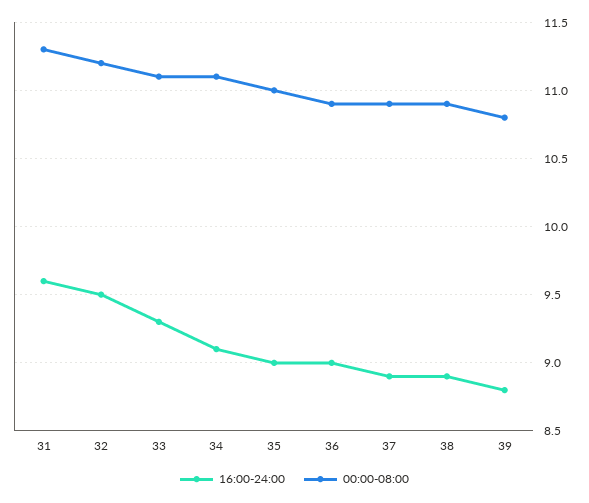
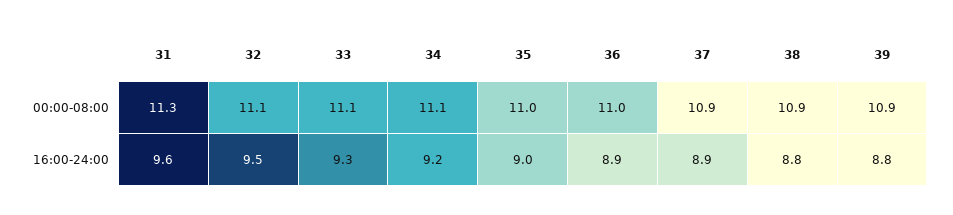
00:00-08:00, 32: 11.2 -> 11.1
16:00-24:00, 34: 9.1 -> 9.2
16:00-24:00, 36: 9 -> 8.9
00:00-08:00, 36: 10.9 -> 11
16:00-24:00, 38: 8.9 -> 8.8
00:00-08:00, 39: 10.8 -> 10.9

